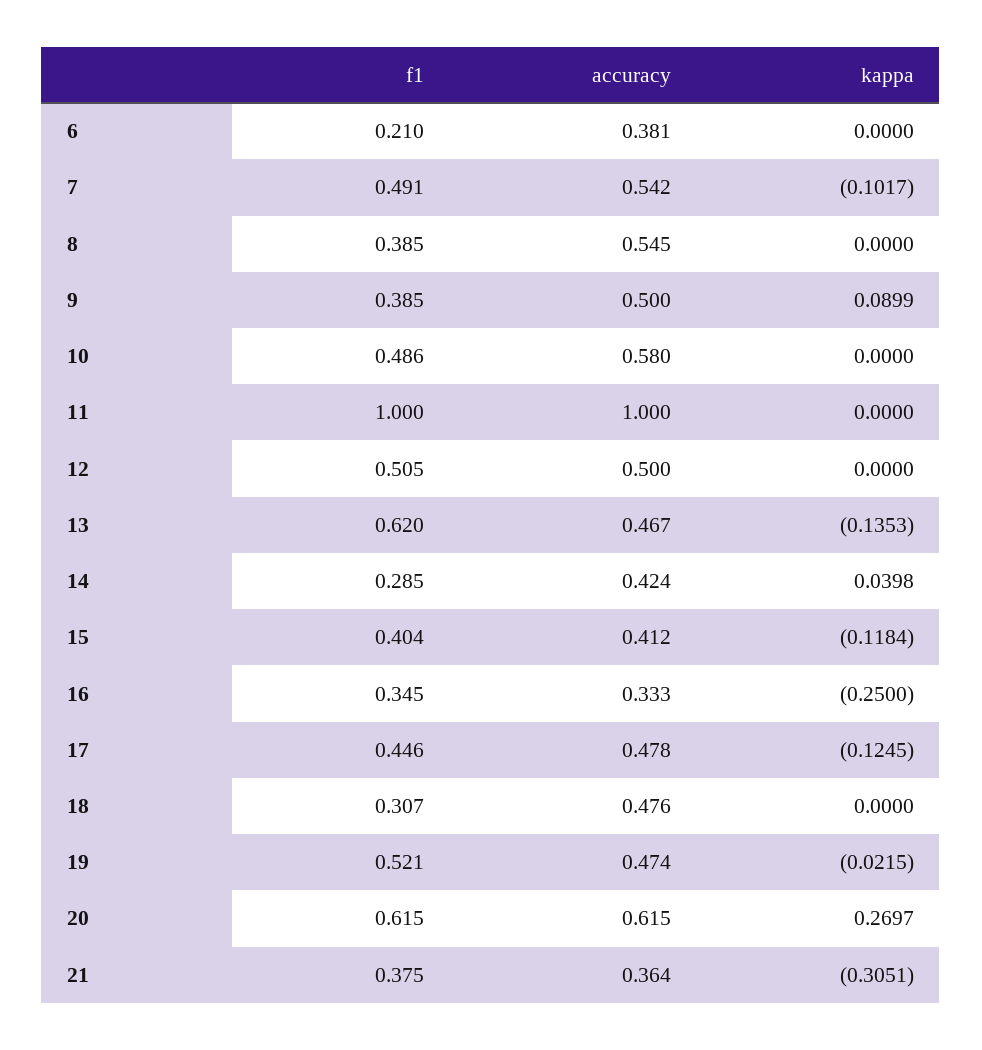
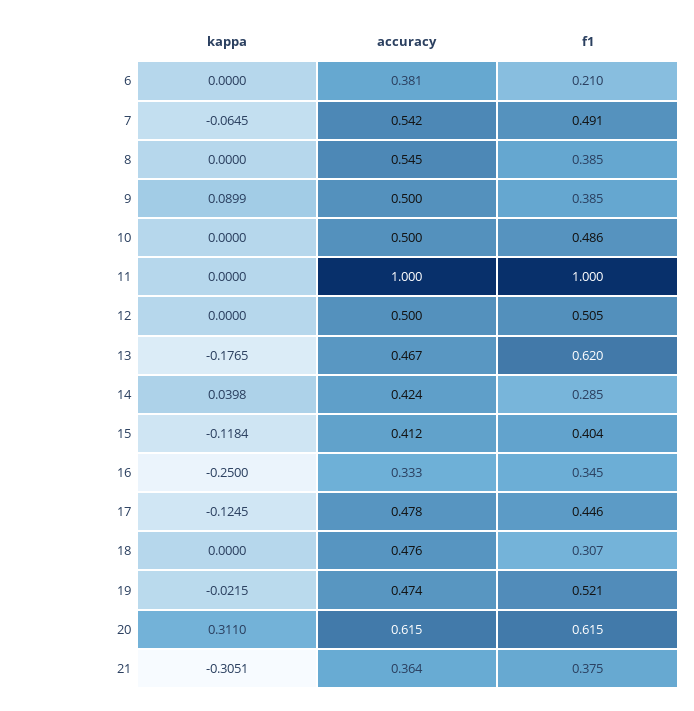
kappa, 7: -0.1017 -> -0.0645
accuracy, 10: 0.58 -> 0.5
kappa, 13: -0.1353 -> -0.1765
kappa, 20: 0.2697 -> 0.311

